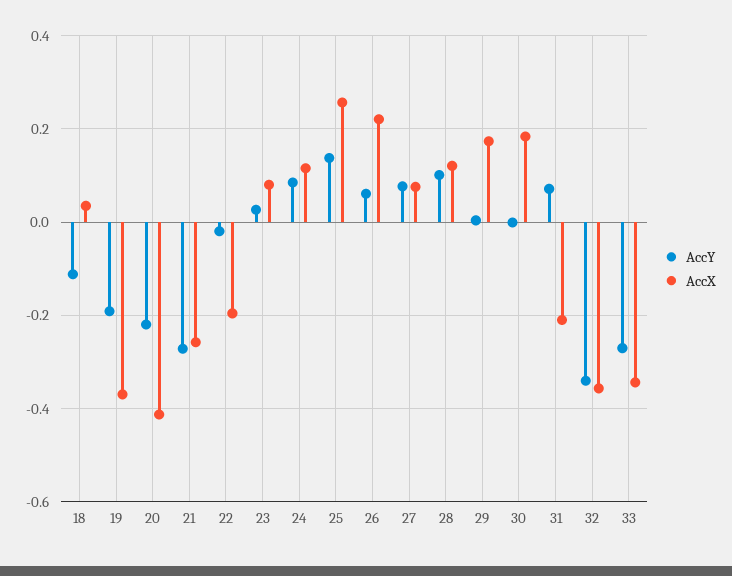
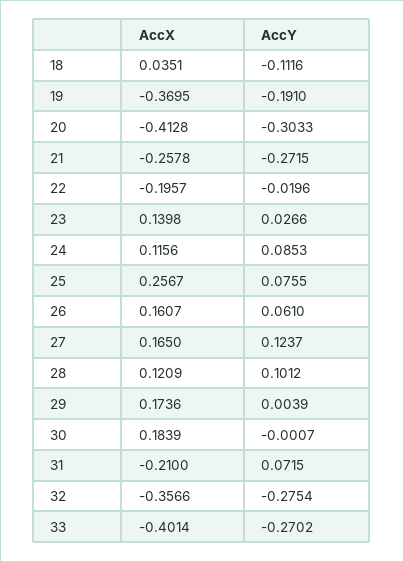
AccY, 20: -0.22 -> -0.3033
AccX, 23: 0.08 -> 0.1398
AccY, 25: 0.14 -> 0.0755
AccX, 26: 0.22 -> 0.1607
AccY, 27: 0.08 -> 0.1237
AccX, 27: 0.08 -> 0.165
AccY, 32: -0.34 -> -0.2754
AccX, 33: -0.34 -> -0.4014

